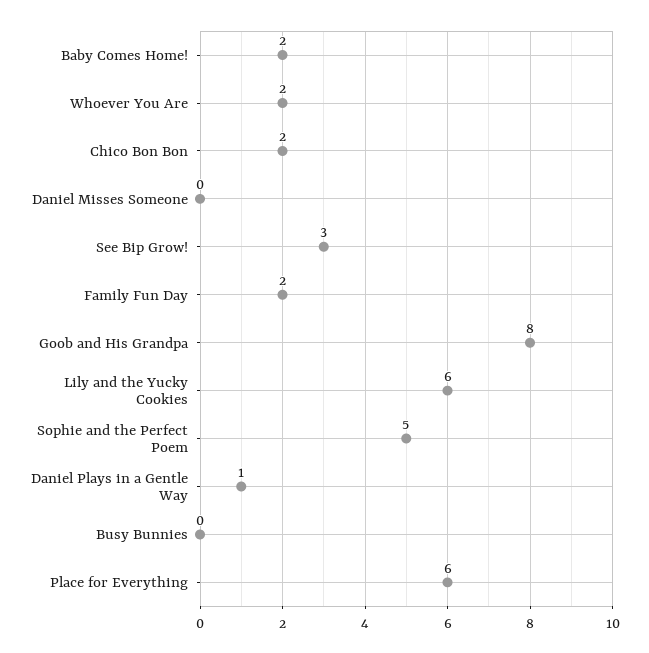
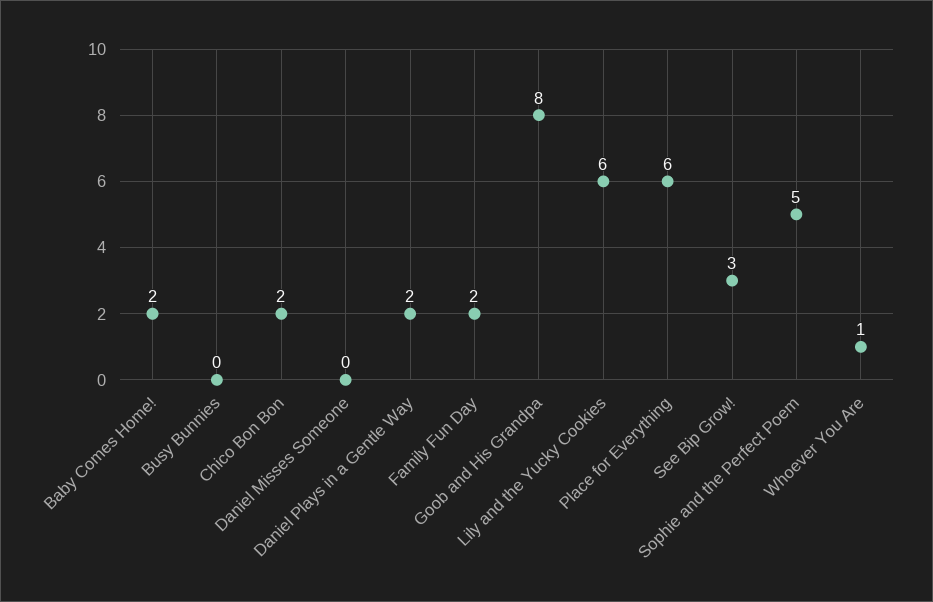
Whoever You Are: 2 -> 1
Daniel Plays in a Gentle Way: 1 -> 2

